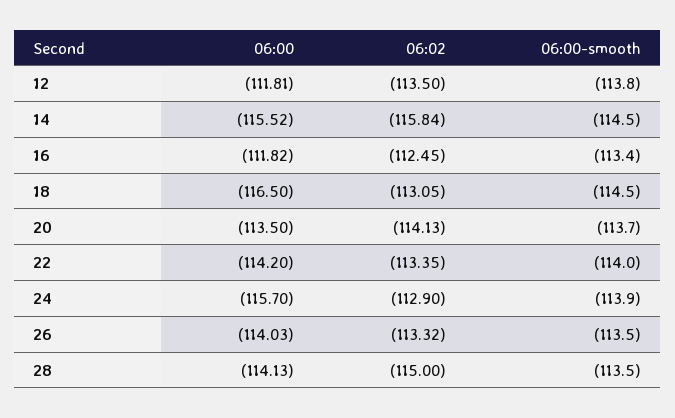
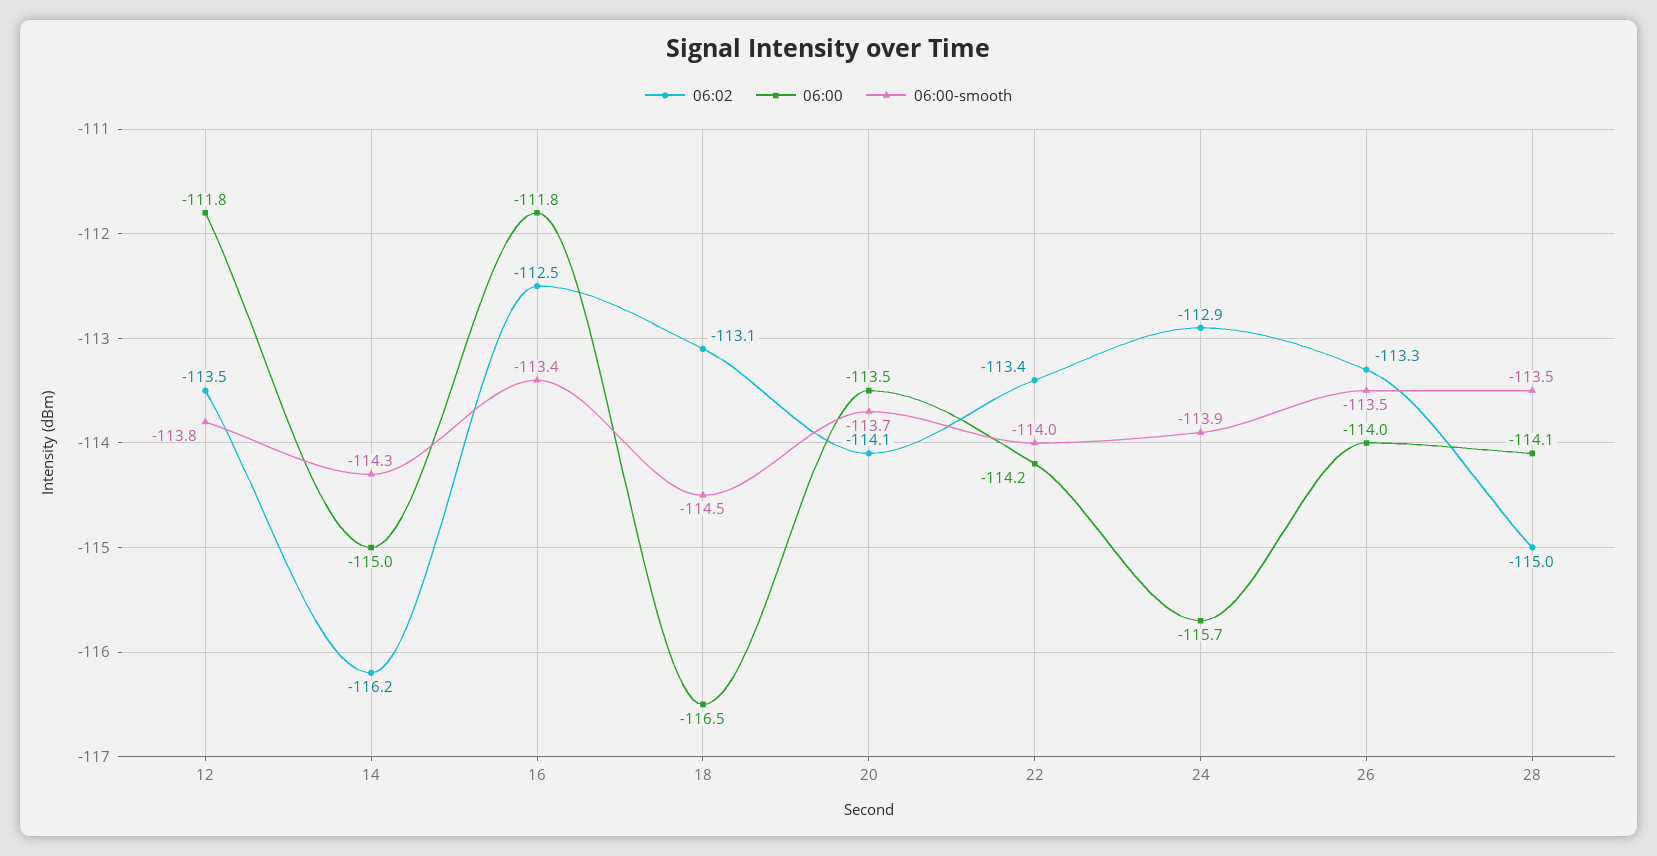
06:00, 14: -115.52 -> -115
06:02, 14: -115.84 -> -116.2
06:00-smooth, 14: -114.5 -> -114.3

